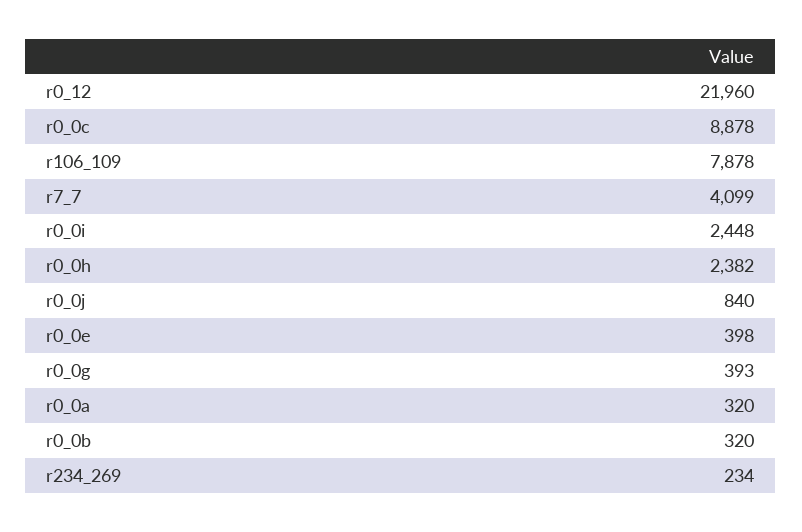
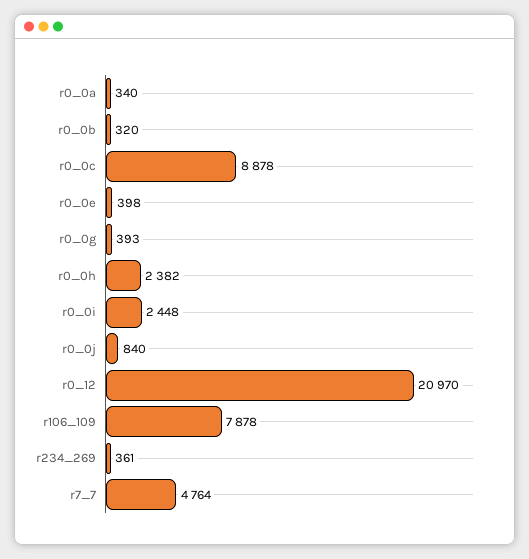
r0_12: 21960 -> 20970
r7_7: 4099 -> 4764
r0_0a: 320 -> 340
r234_269: 234 -> 361

